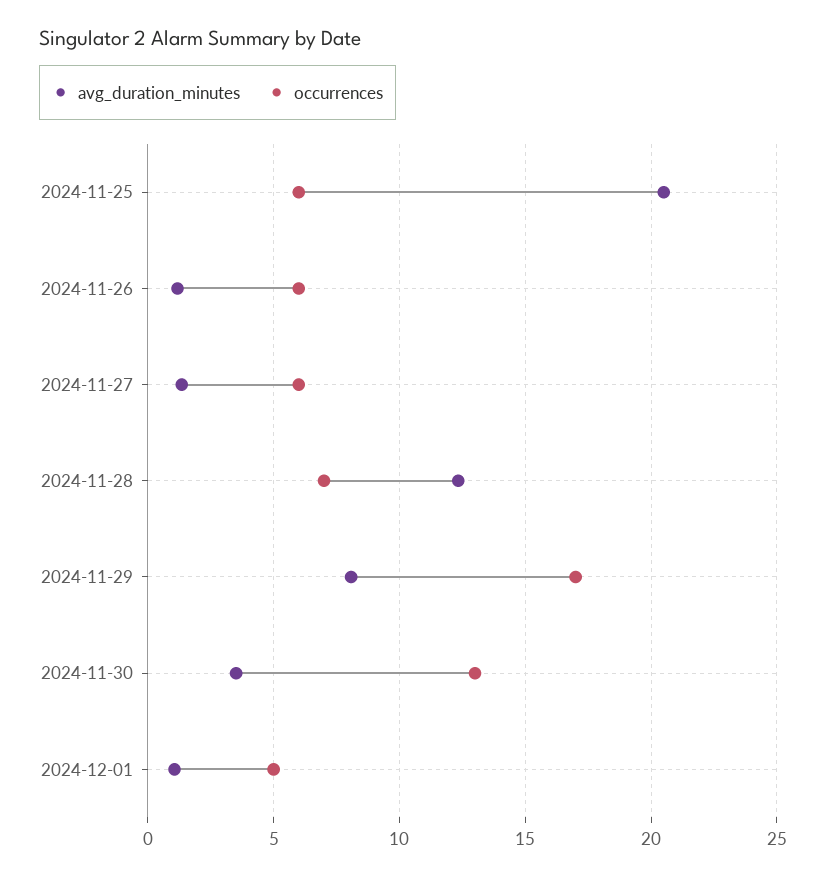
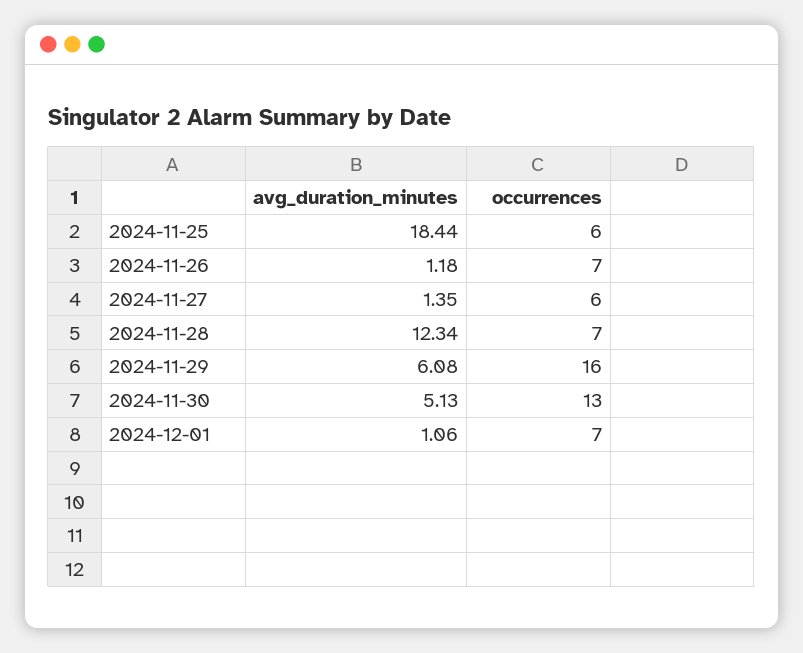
avg_duration_minutes, 2024-11-25: 20.5 -> 18.44
occurrences, 2024-11-26: 6 -> 7
avg_duration_minutes, 2024-11-29: 8 -> 6.08
occurrences, 2024-11-29: 17 -> 16
avg_duration_minutes, 2024-11-30: 3.5 -> 5.13
occurrences, 2024-12-01: 5 -> 7

